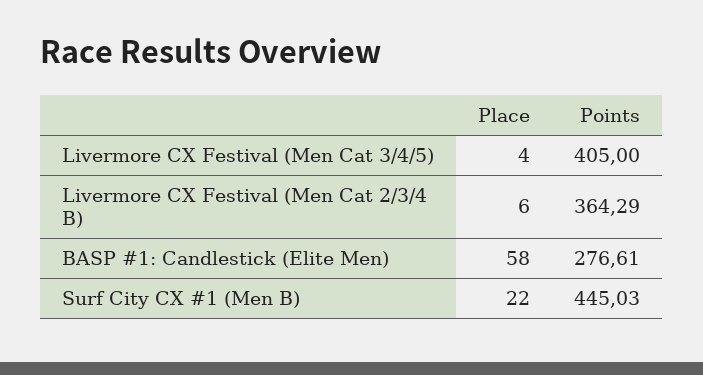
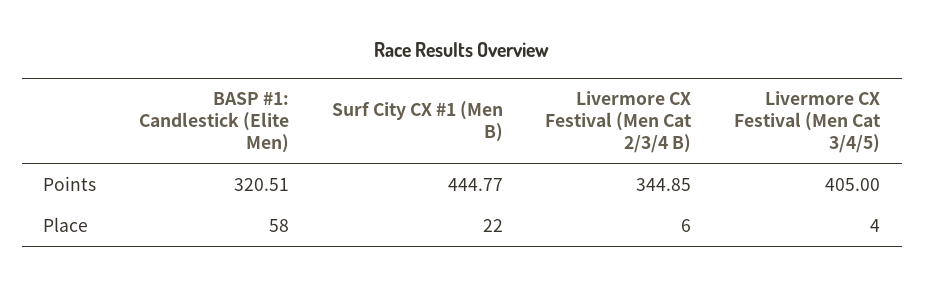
Points, Livermore CX Festival (Men Cat 2/3/4 B): 364.29 -> 344.85
Points, BASP #1: Candlestick (Elite Men): 276.61 -> 320.51
Points, Surf City CX #1 (Men B): 445.03 -> 444.77

